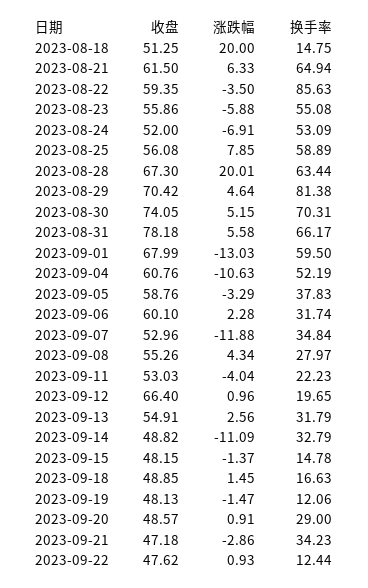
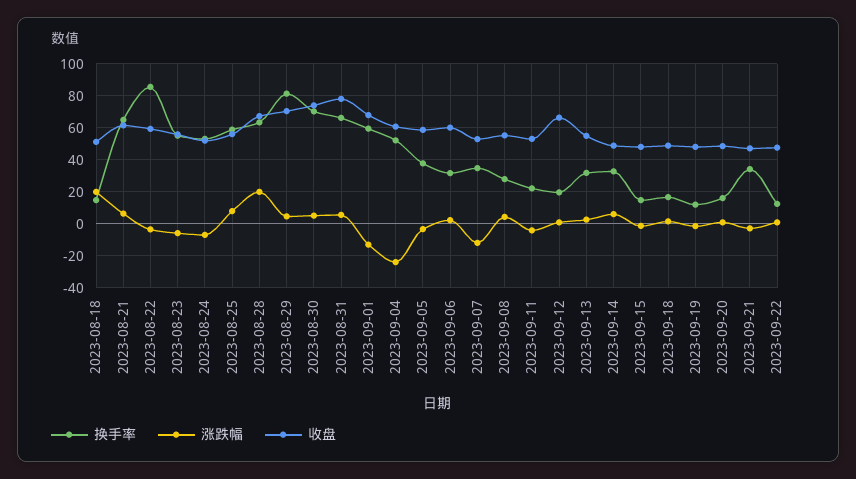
涨跌幅, 2023-09-04: -10.63 -> -25
涨跌幅, 2023-09-14: -11.09 -> 5
换手率, 2023-09-20: 29 -> 15

